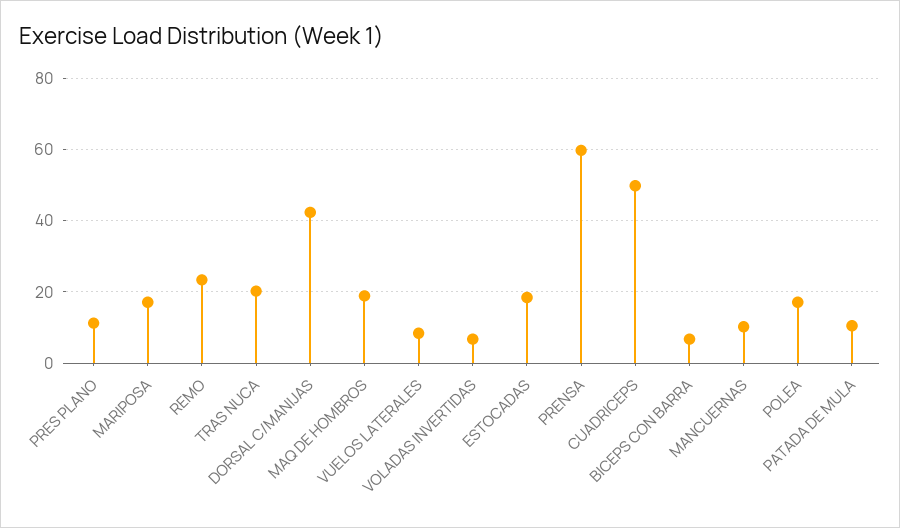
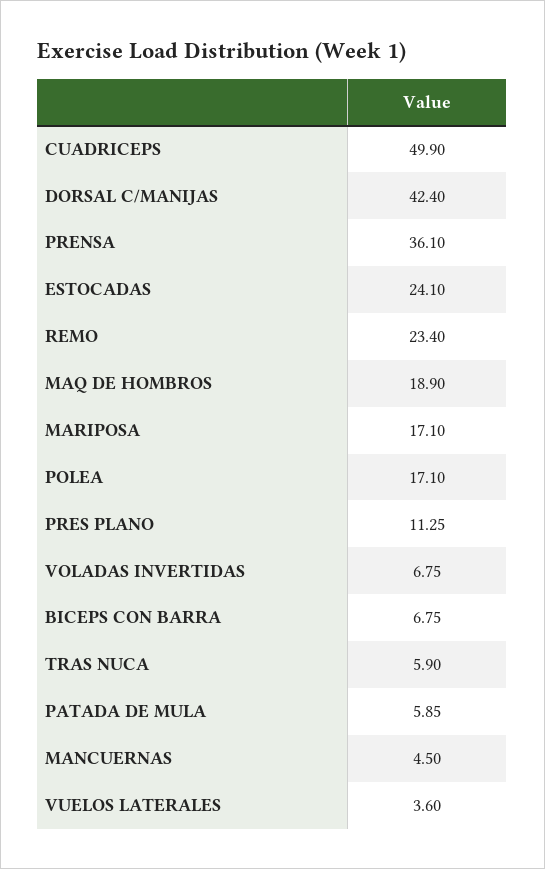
TRAS NUCA: 20 -> 5.9
VUELOS LATERALES: 8 -> 3.6
ESTOCADAS: 18 -> 24.1
PRENSA: 60 -> 36.1
MANCUERNAS: 10 -> 4.5
PATADA DE MULA: 10 -> 5.85

